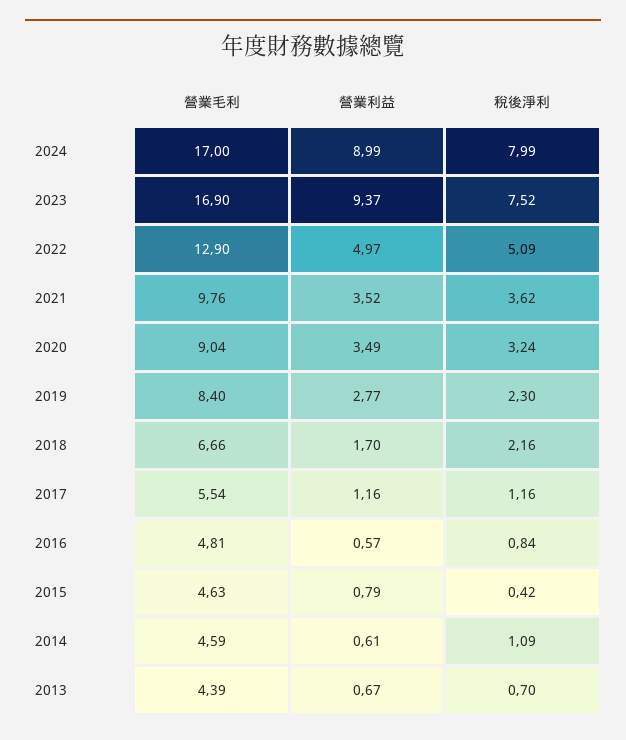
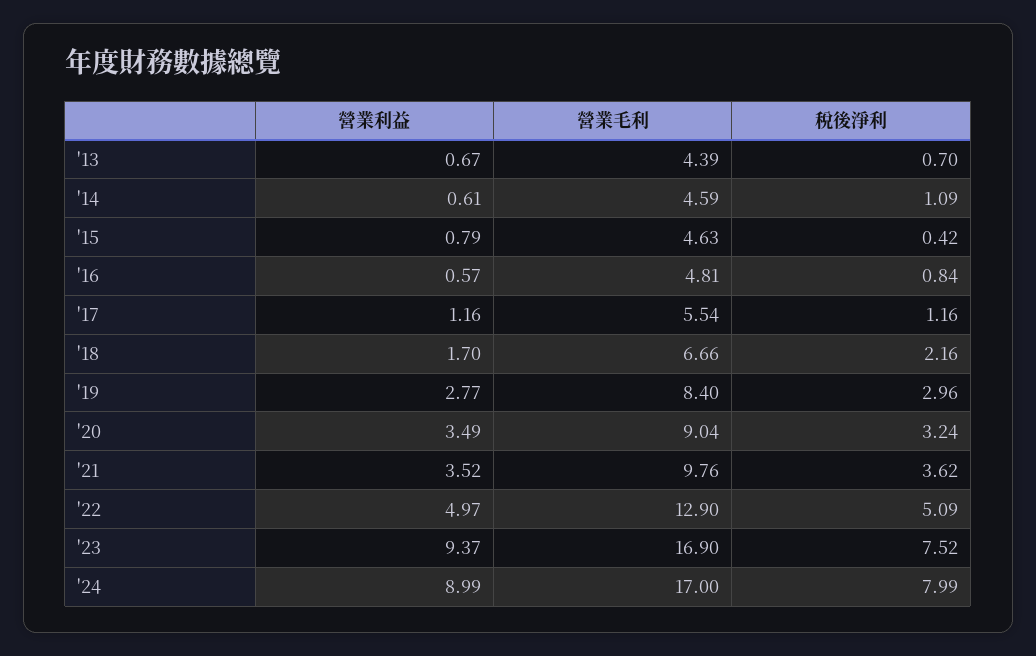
稅後淨利, 2019: 2.3 -> 2.96

